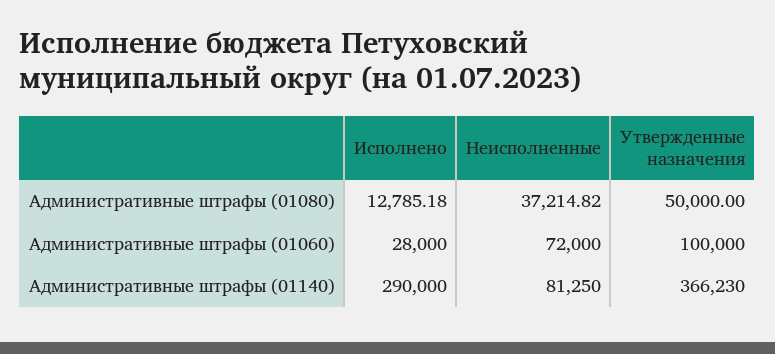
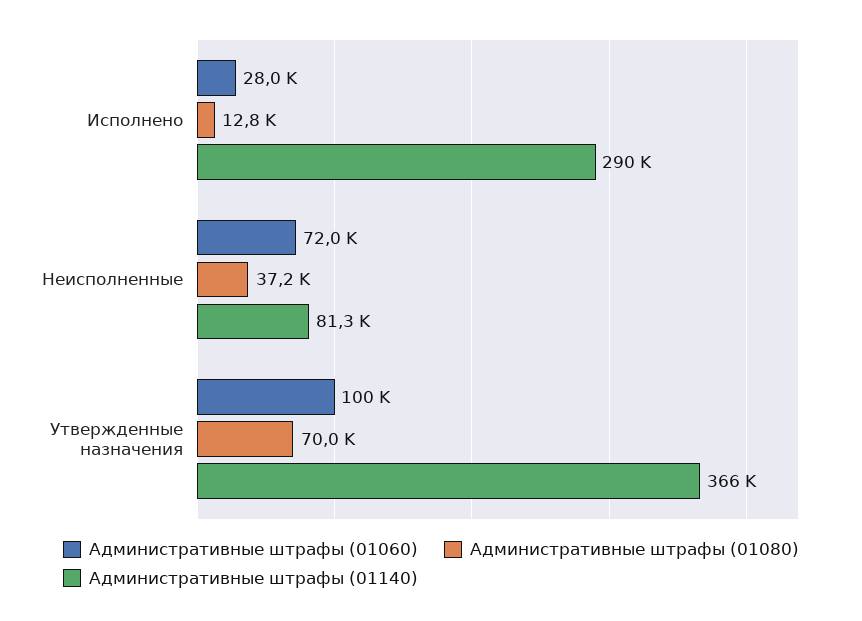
Административные штрафы (01080), Утвержденные назначения: 50000 -> 70000

